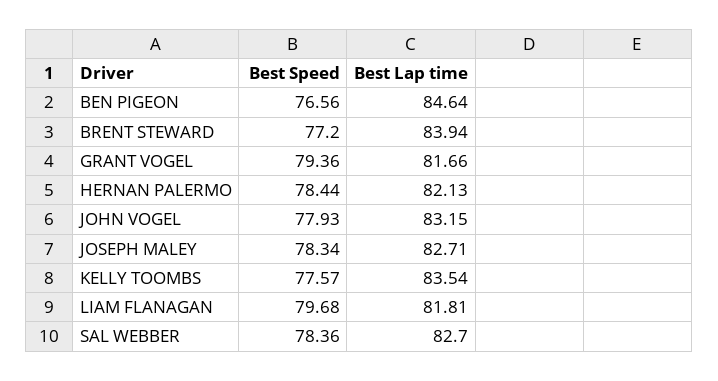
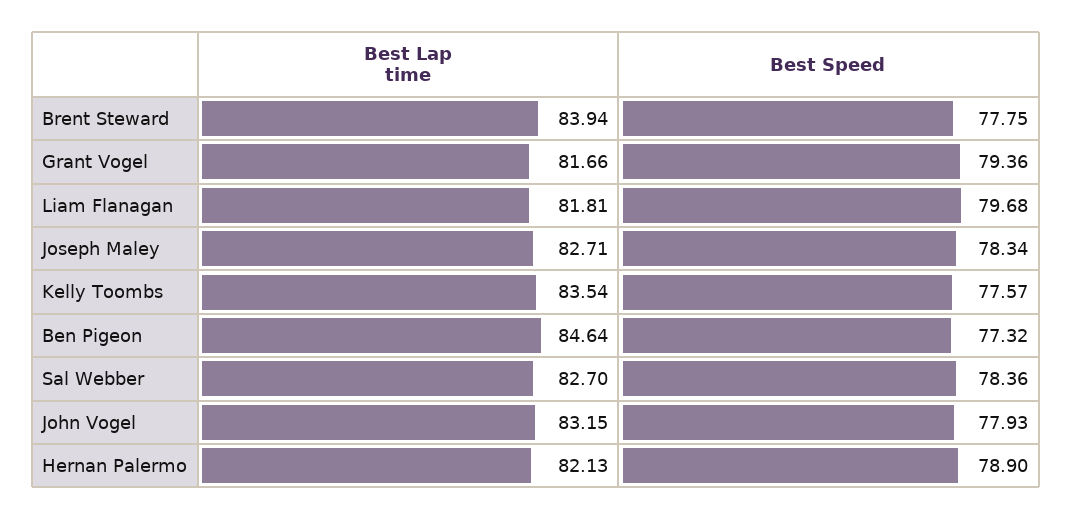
Best Speed, BEN PIGEON: 76.56 -> 77.32
Best Speed, BRENT STEWARD: 77.2 -> 77.75
Best Speed, HERNAN PALERMO: 78.44 -> 78.9

